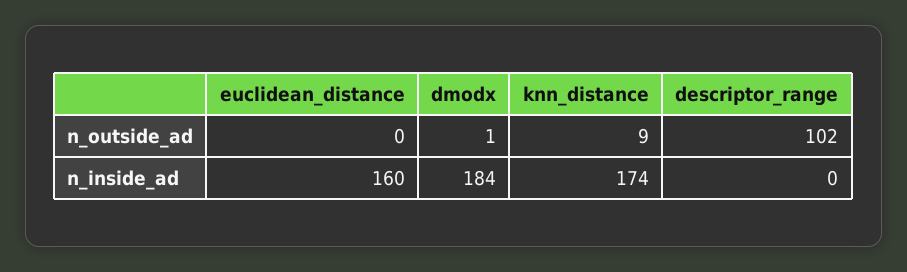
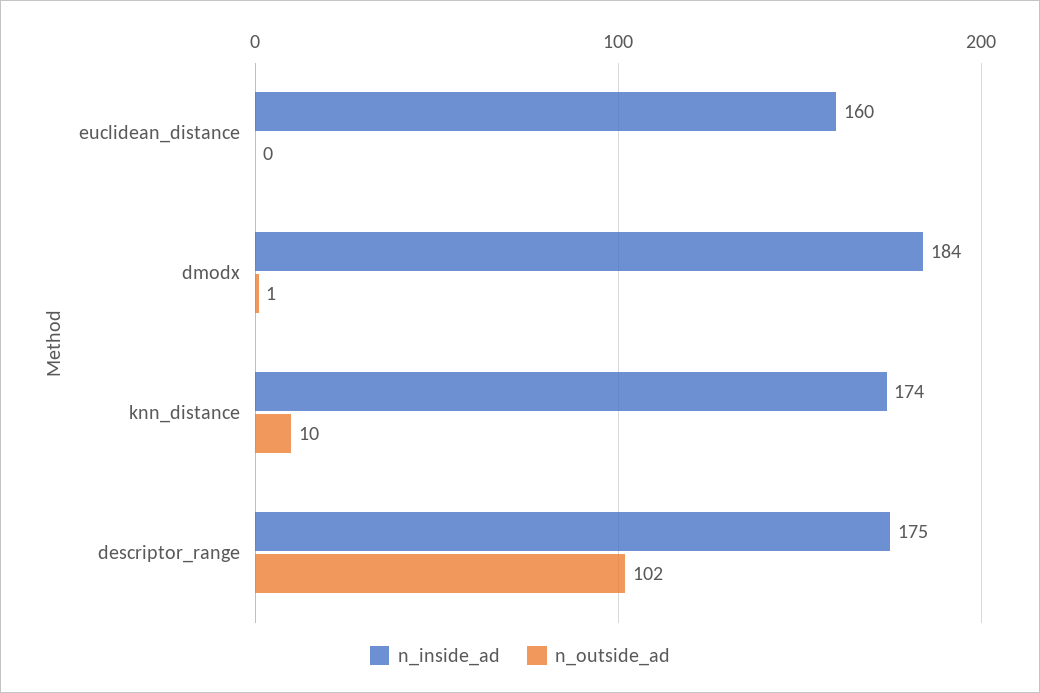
n_outside_ad, knn_distance: 9 -> 10
n_inside_ad, descriptor_range: 0 -> 175

